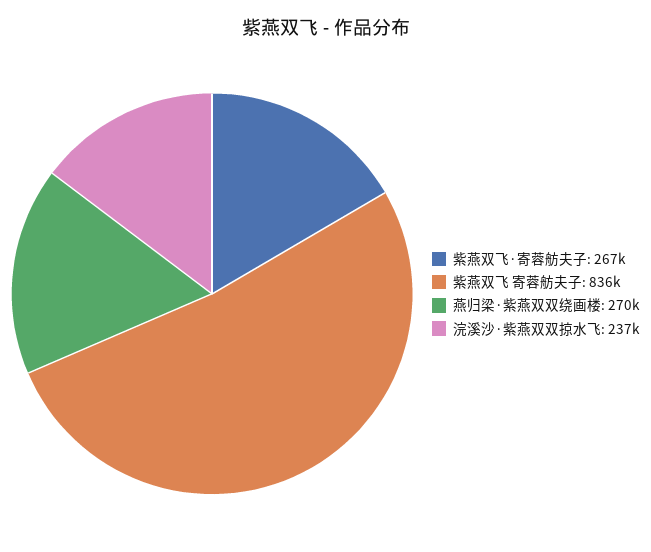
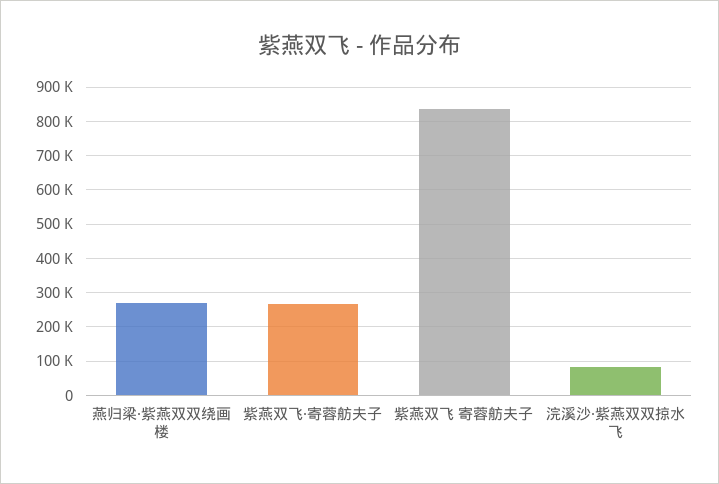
浣溪沙·紫燕双双掠水飞: 237000 -> 80000

